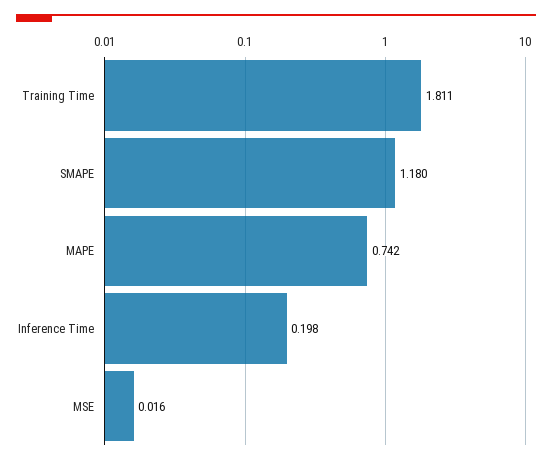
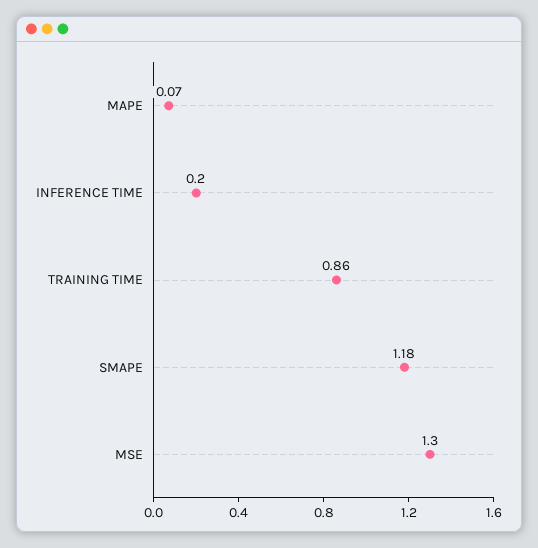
Training Time: 1.811 -> 0.86
MAPE: 0.742 -> 0.07
MSE: 0.016 -> 1.3

